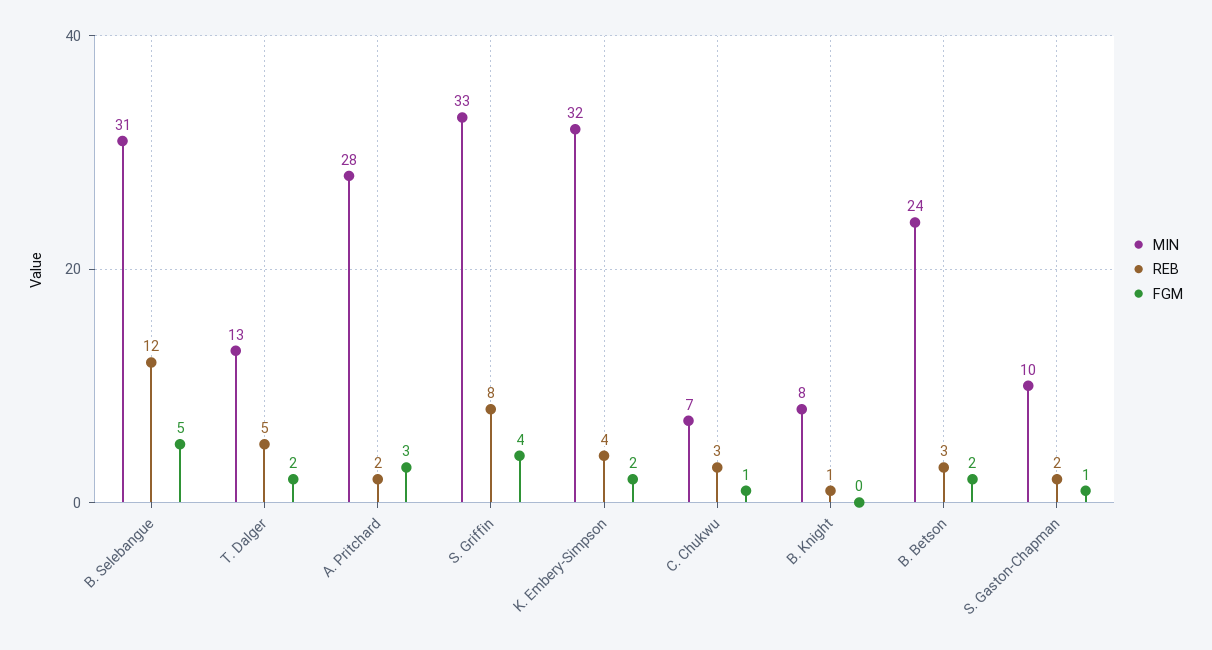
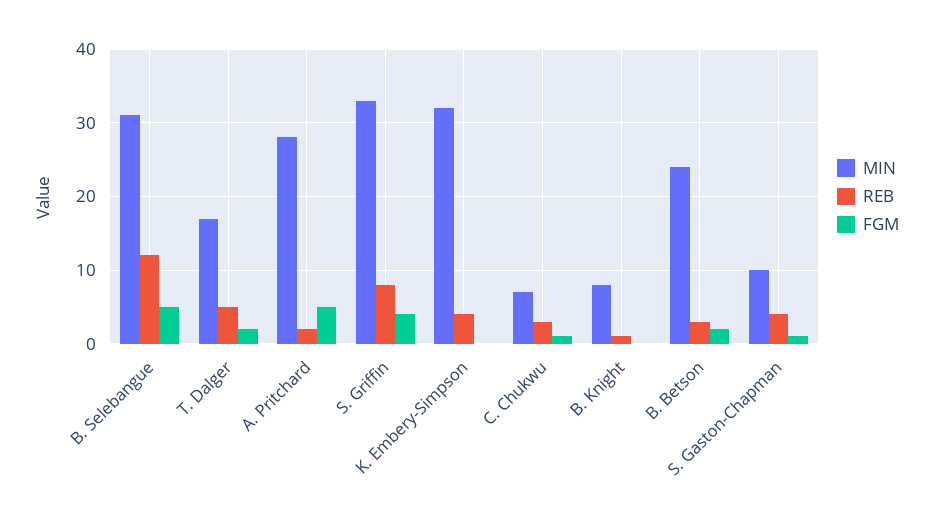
MIN, T. Dalger: 13 -> 17
FGM, A. Pritchard: 3 -> 5
FGM, K. Embery-Simpson: 2 -> 0
REB, S. Gaston-Chapman: 2 -> 4

